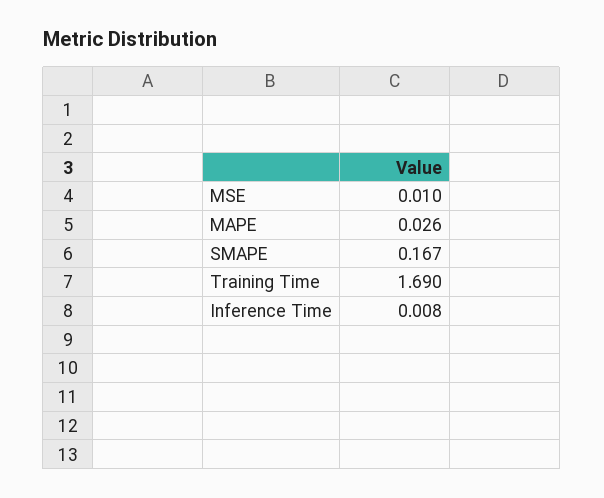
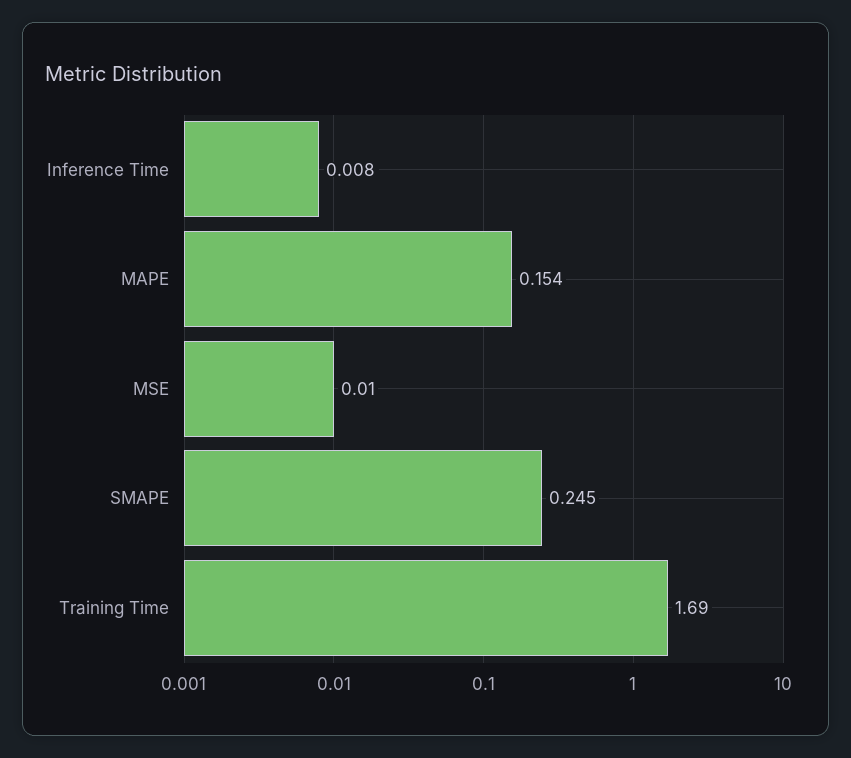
MAPE: 0.026 -> 0.154
SMAPE: 0.167 -> 0.245

